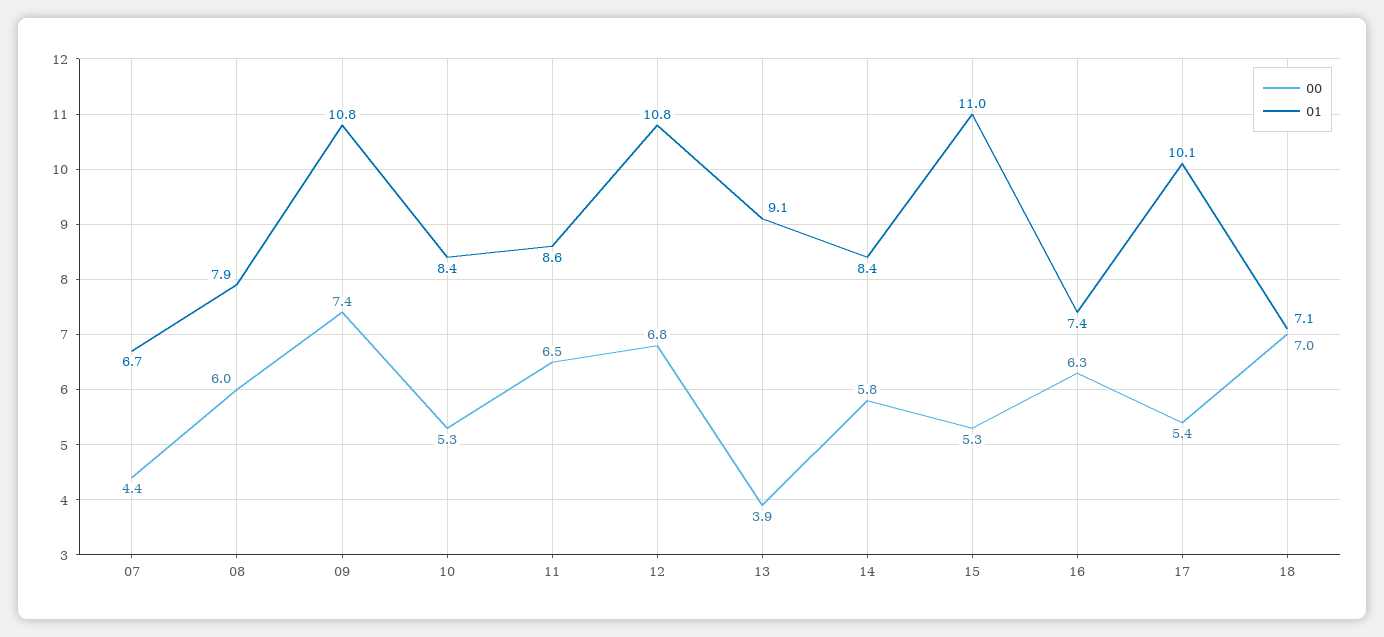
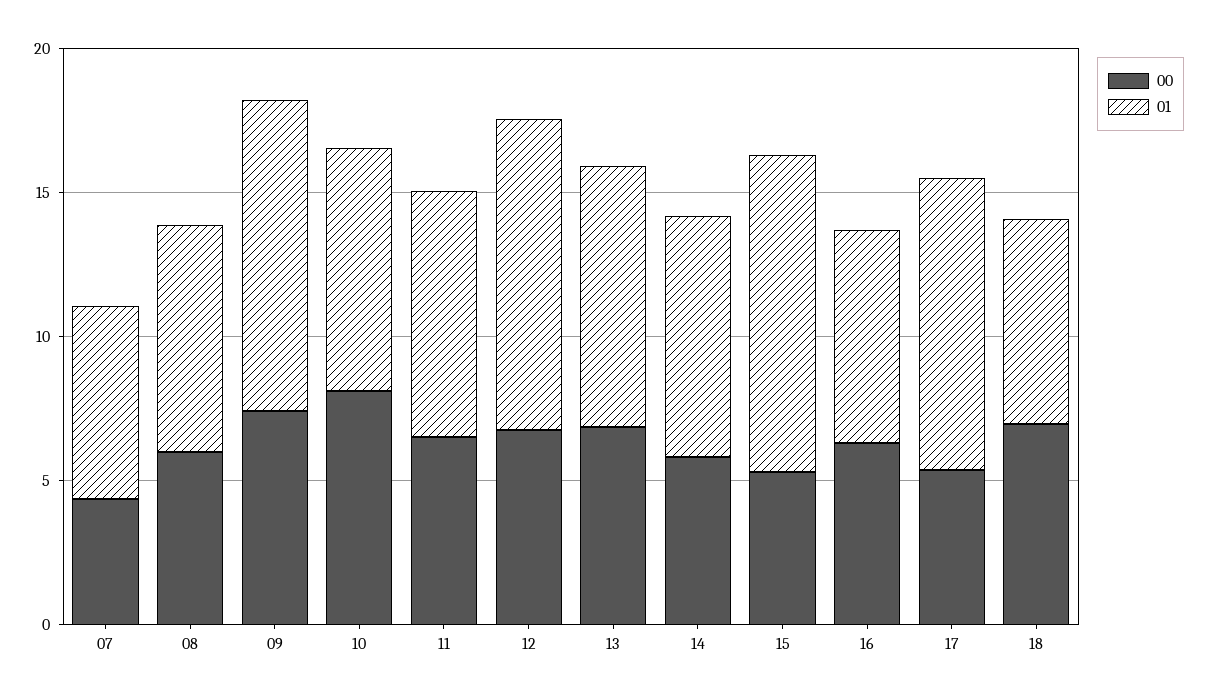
00, 10: 5.3 -> 8
00, 13: 3.9 -> 7

